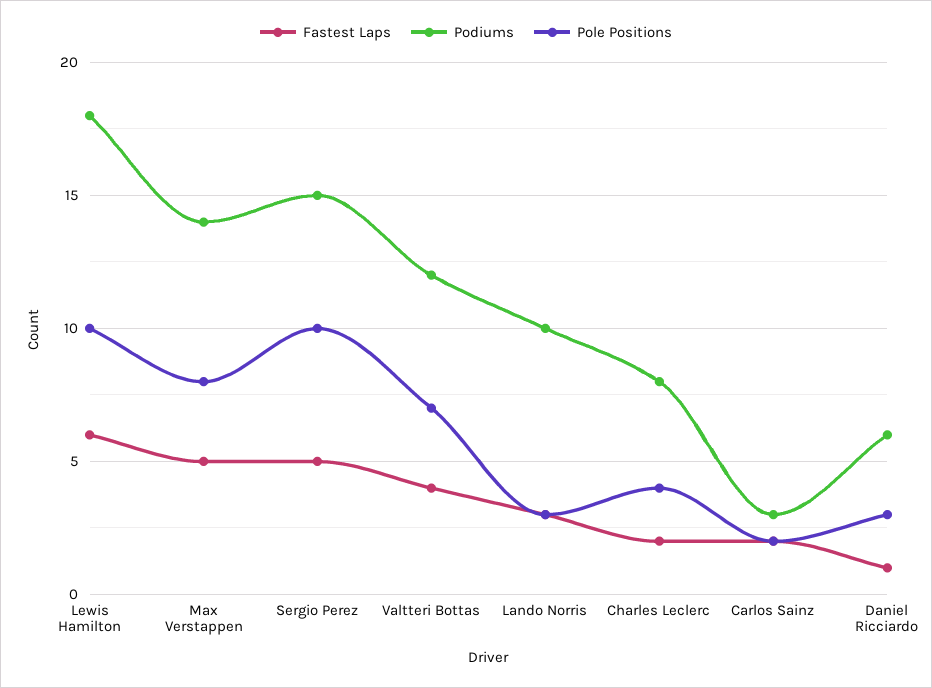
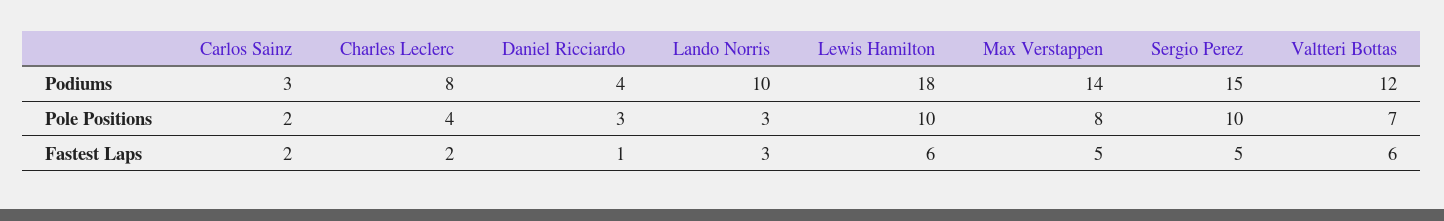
Fastest Laps, Valtteri Bottas: 4 -> 6
Podiums, Daniel Ricciardo: 6 -> 4

